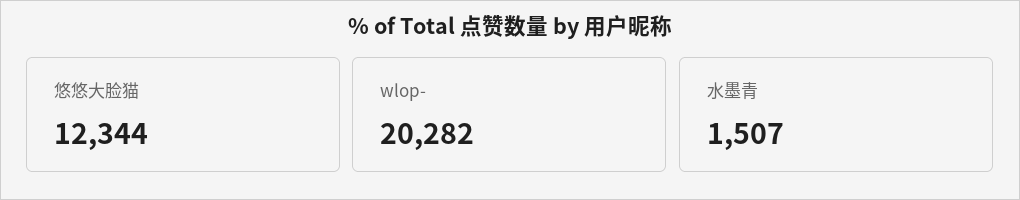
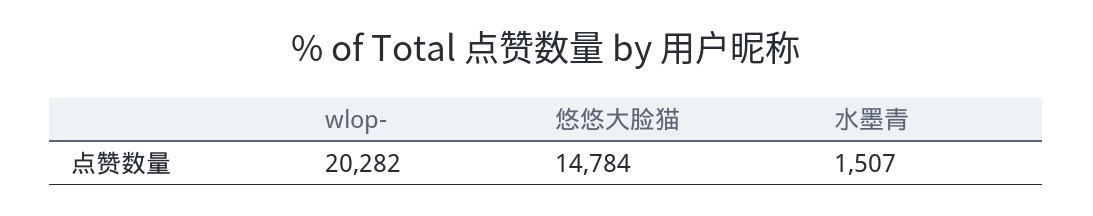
悠悠大脸猫: 12344 -> 14784

